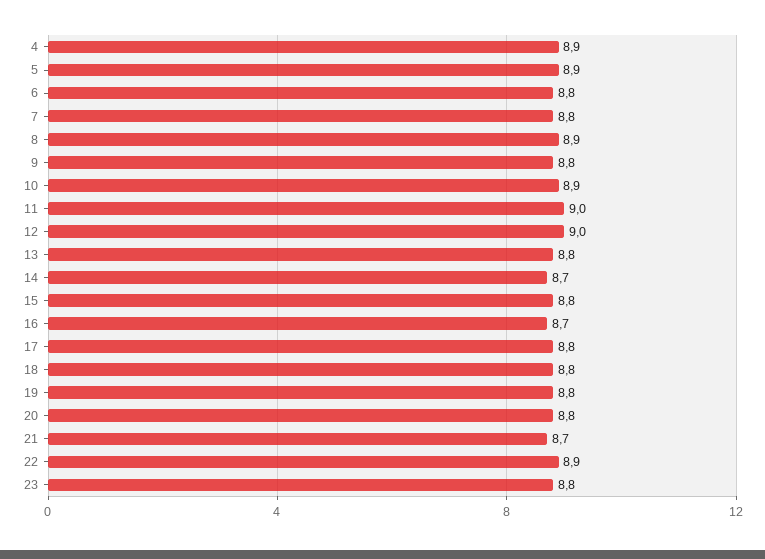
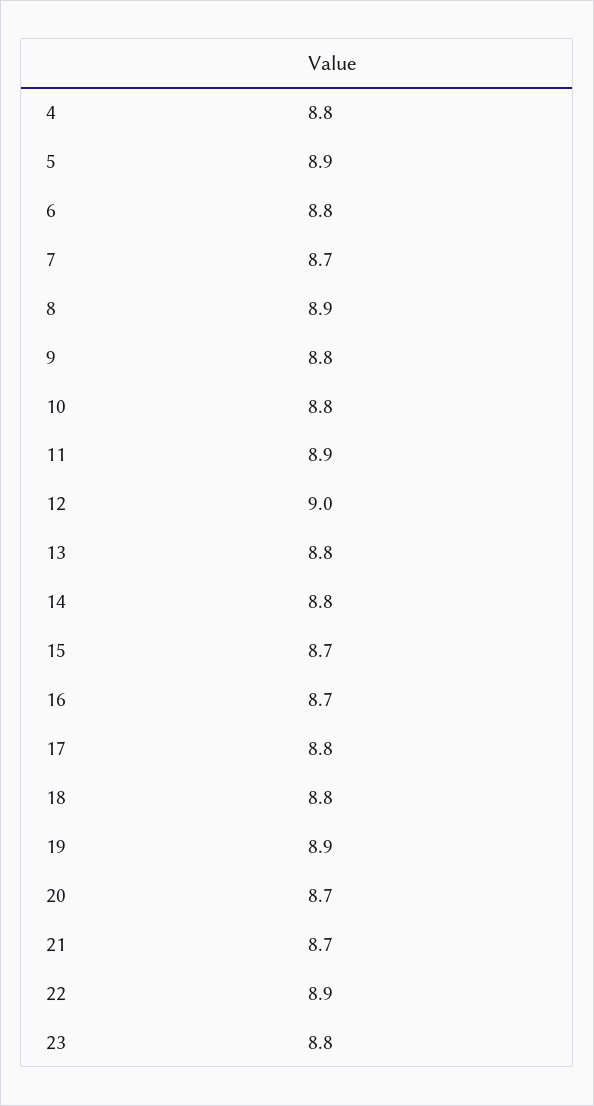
4: 8.9 -> 8.8
7: 8.8 -> 8.7
10: 8.9 -> 8.8
11: 9 -> 8.9
14: 8.7 -> 8.8
15: 8.8 -> 8.7
19: 8.8 -> 8.9
20: 8.8 -> 8.7

